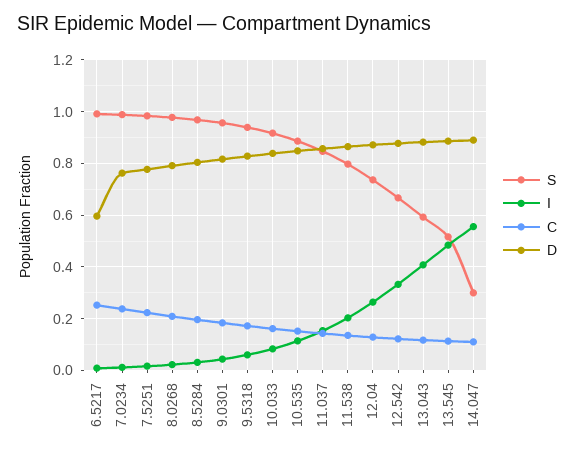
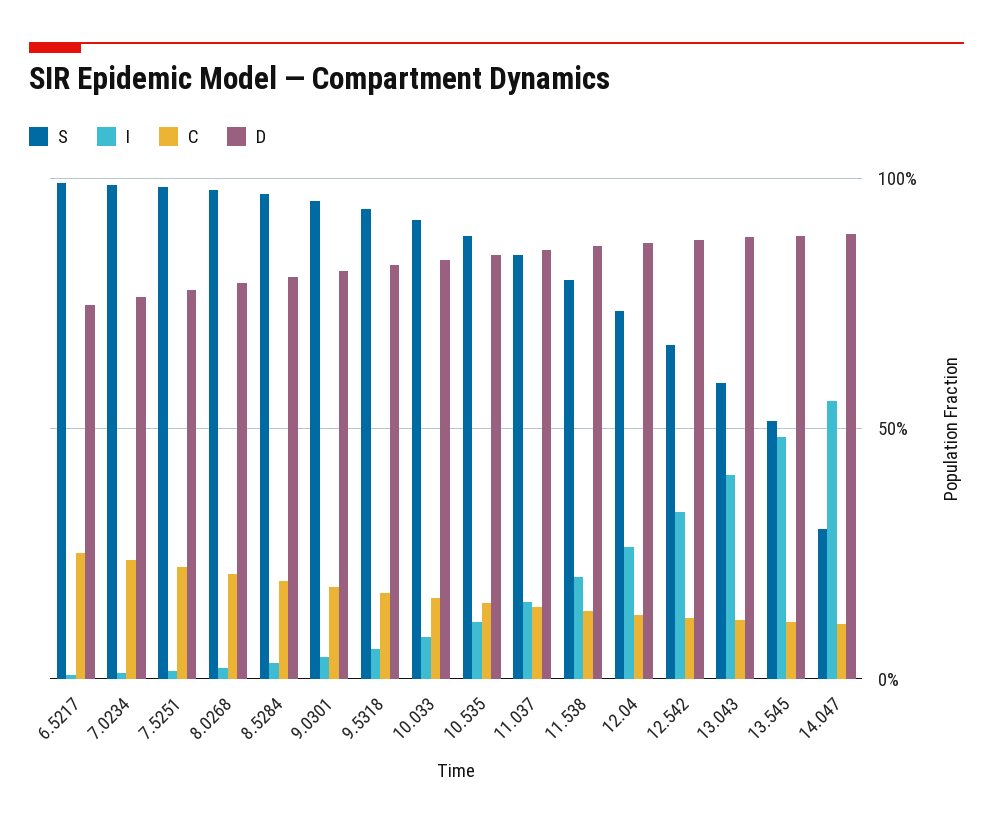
D, 6.5217: 0.6 -> 0.75

